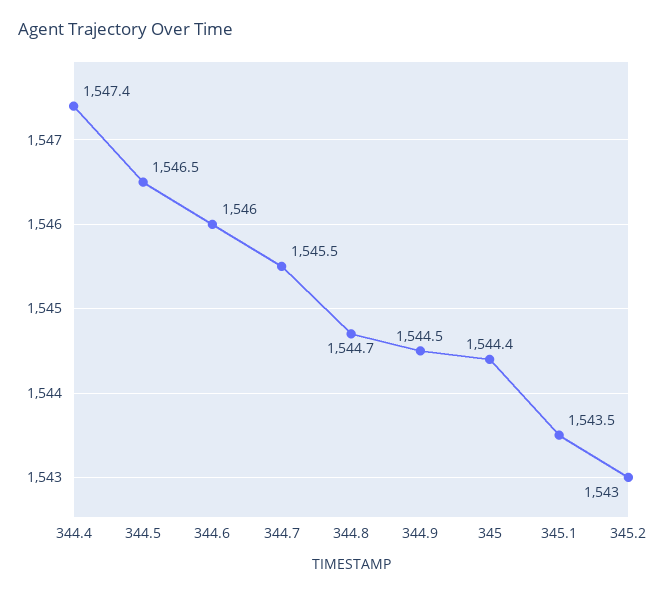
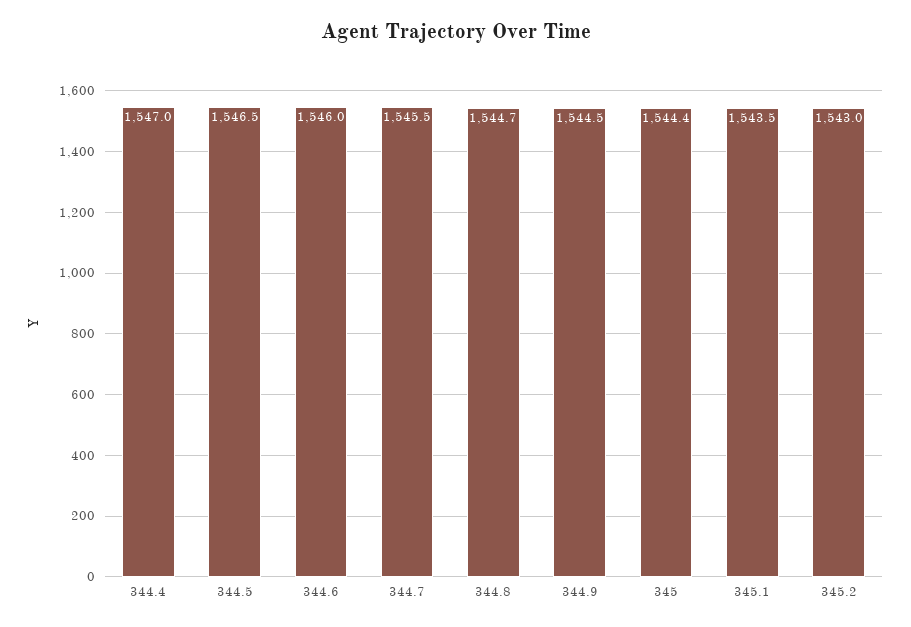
344.4: 1547.4 -> 1547

